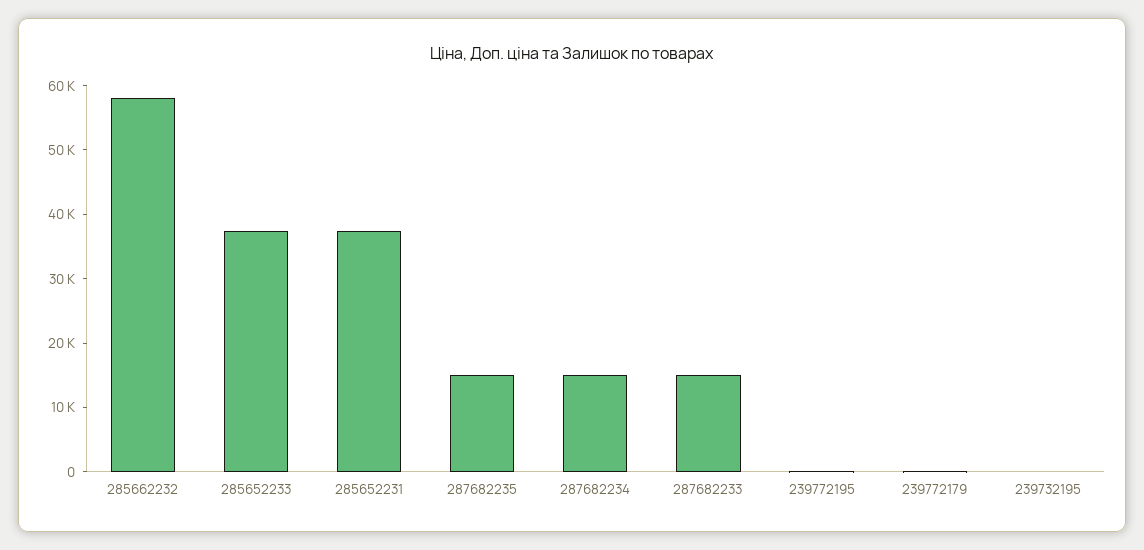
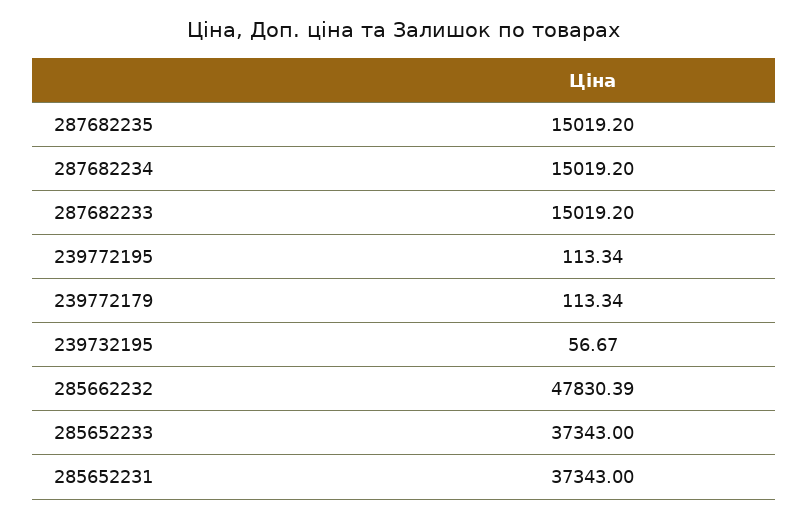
285662232: 58000 -> 47830.39

